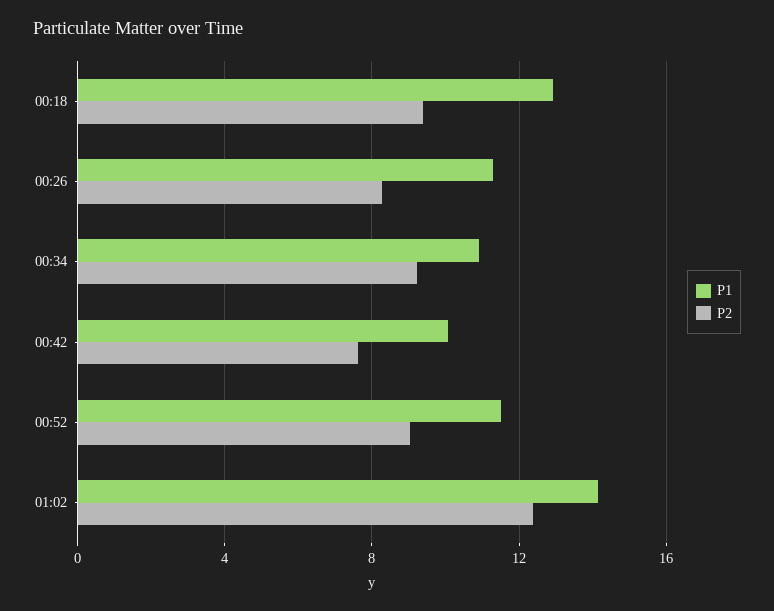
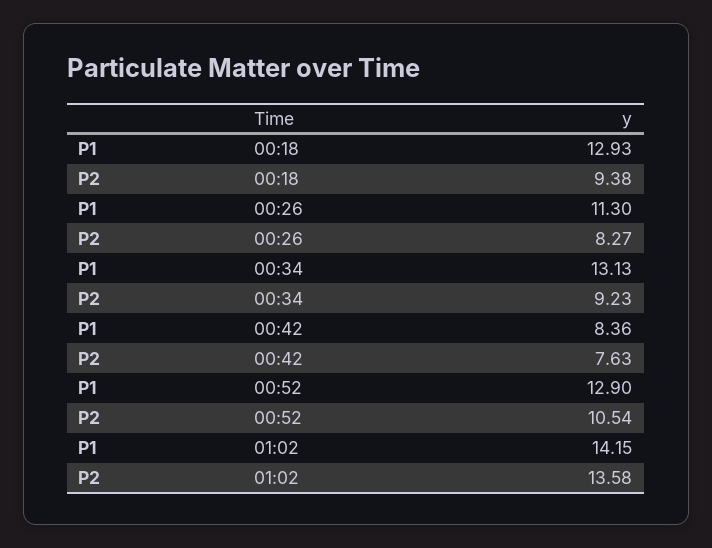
P1, 00:34: 11 -> 13.13
P1, 00:42: 10 -> 8.36
P1, 00:52: 11.5 -> 12.9
P2, 00:52: 9 -> 10.54
P2, 01:02: 12.5 -> 13.58

